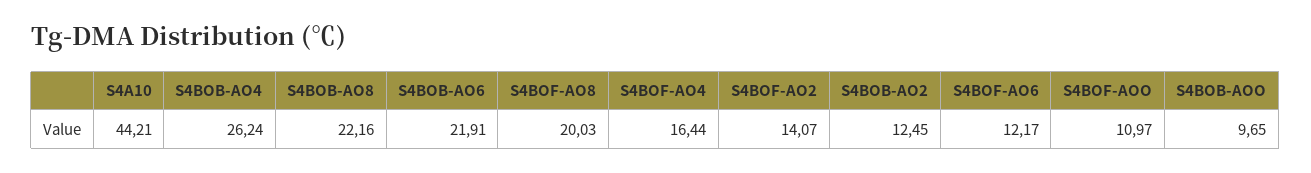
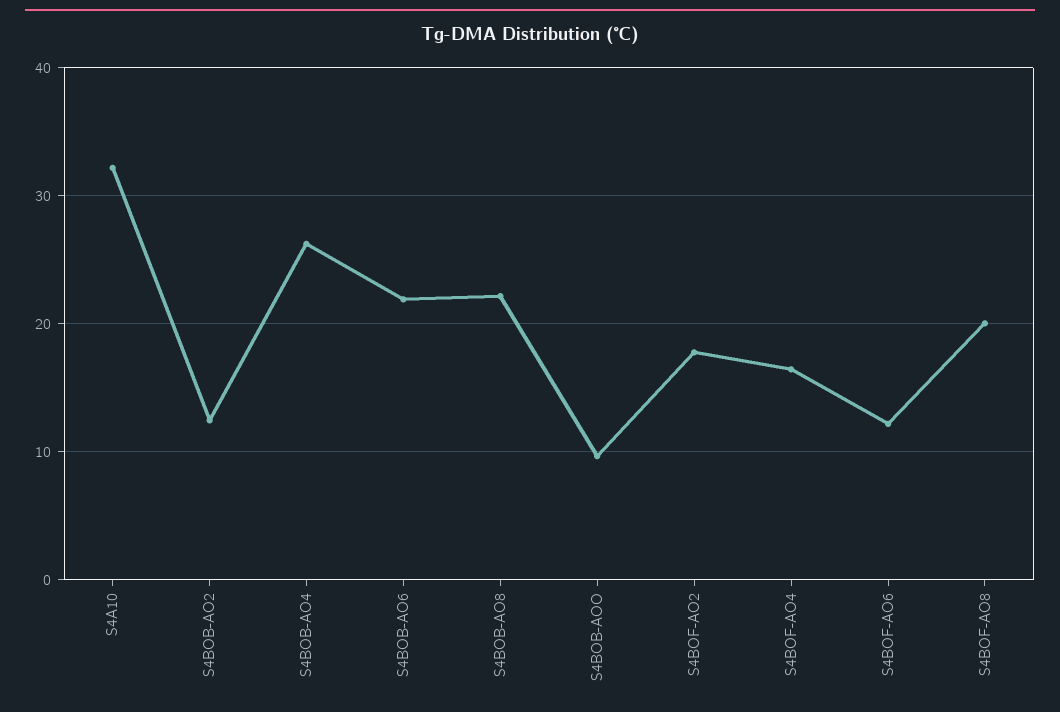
S4A10: 44.21 -> 32
S4BOF-AO2: 14.07 -> 18
S4BOF-AOO: 10.97 -> none

